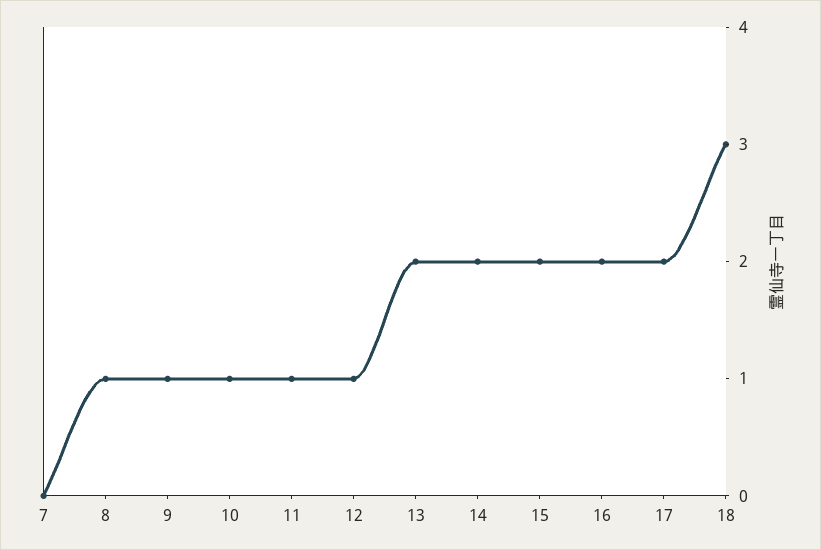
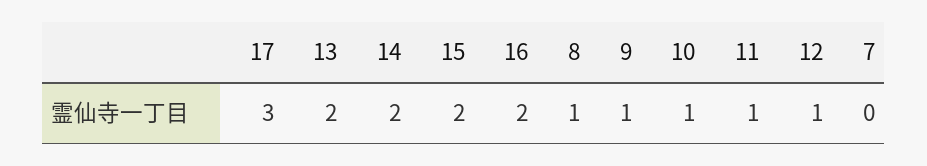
17: 2 -> 3
18: 3 -> none

